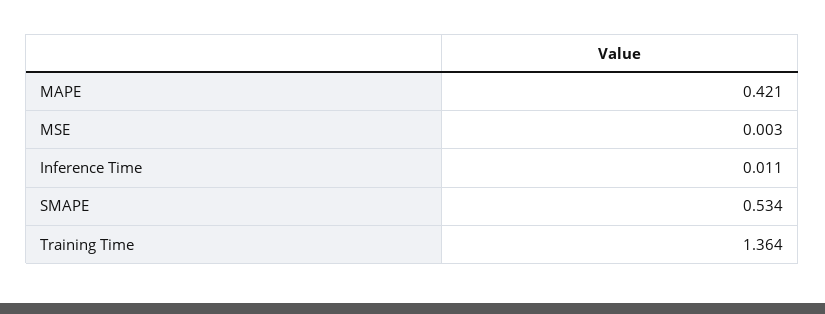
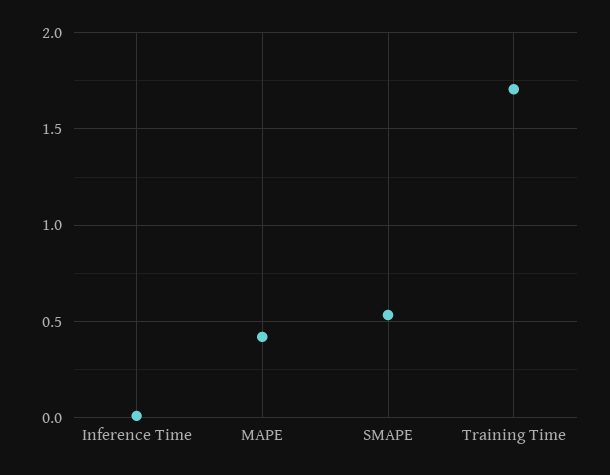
MSE: 0.003 -> none
Training Time: 1.364 -> 1.7

